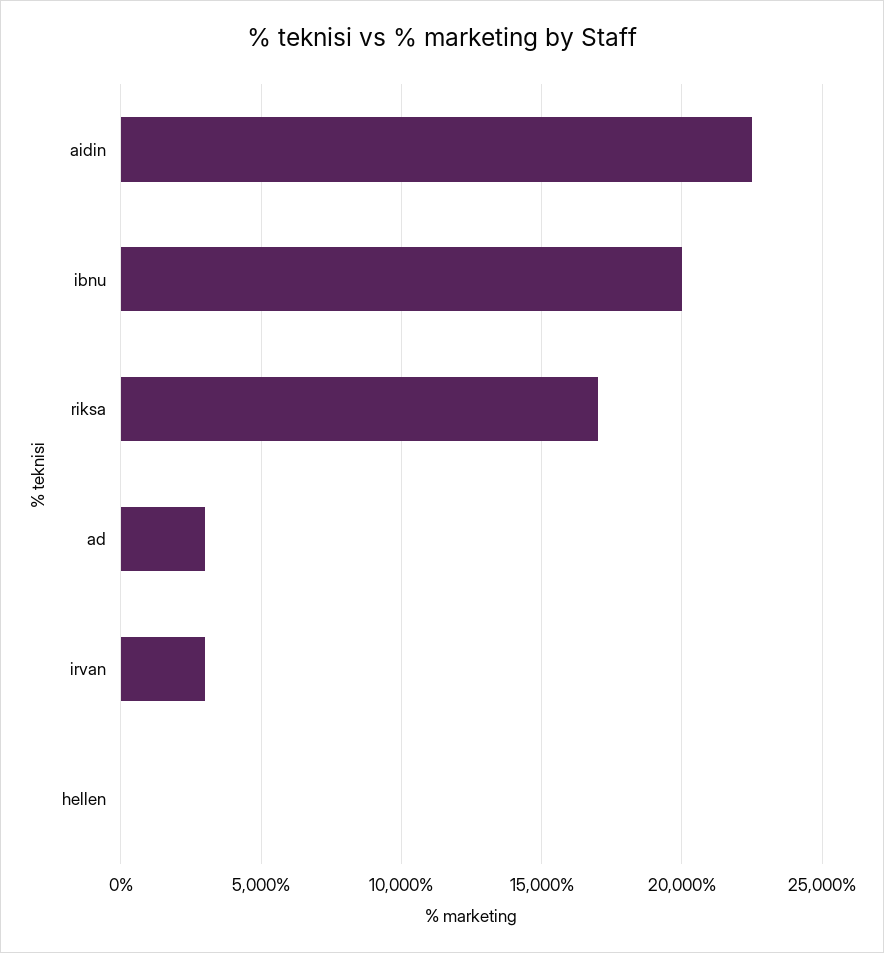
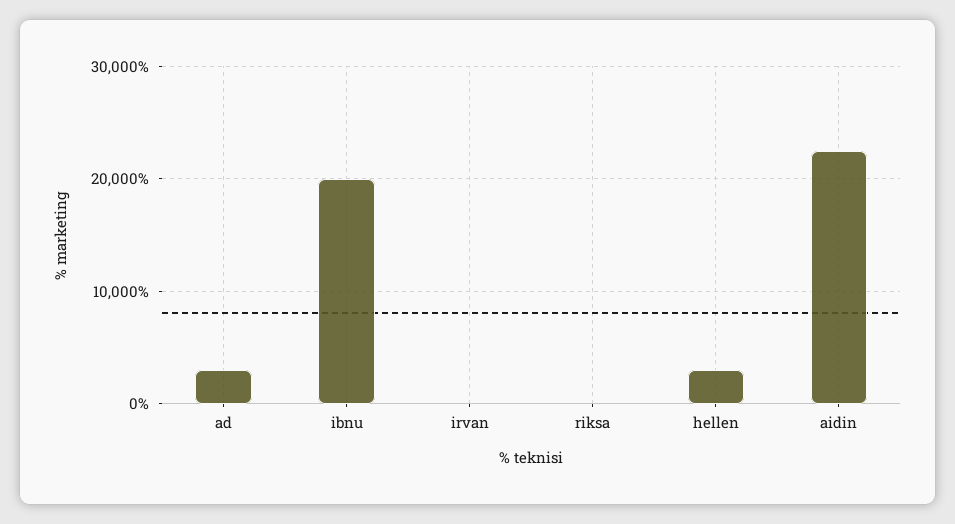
riksa: 17000 -> 0
irvan: 3000 -> 0
hellen: 0 -> 3000

